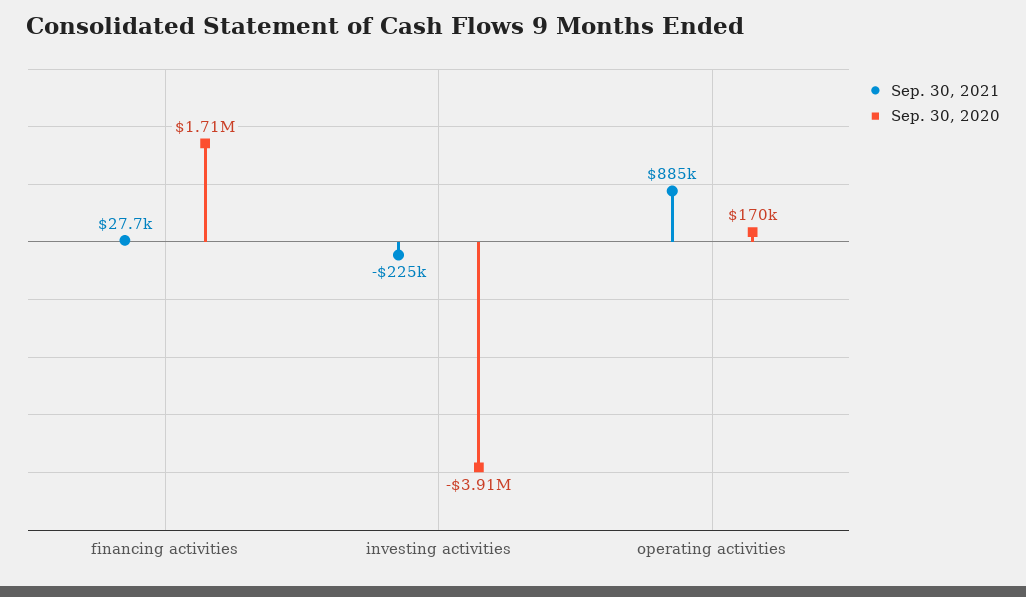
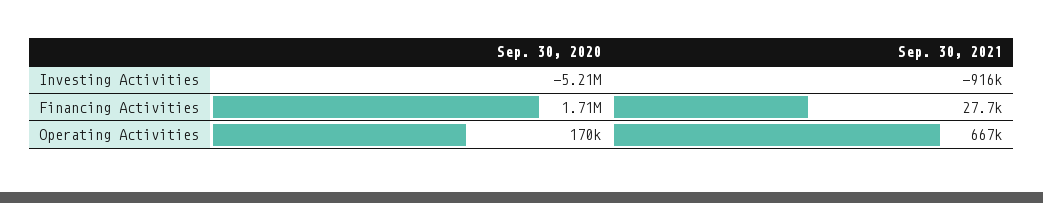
Sep. 30, 2021, investing activities: -225000 -> -916000
Sep. 30, 2020, investing activities: -3910000 -> -5210000
Sep. 30, 2021, operating activities: 885000 -> 667000

